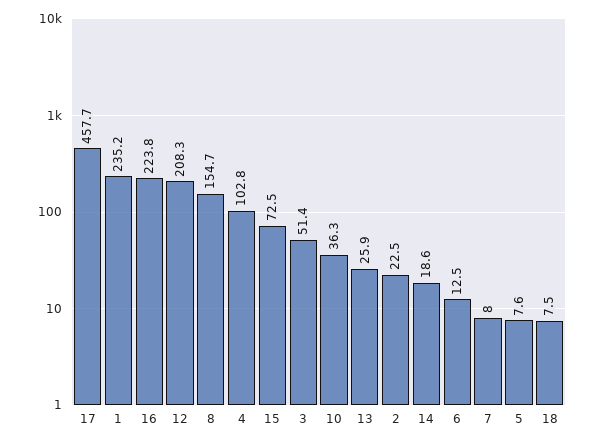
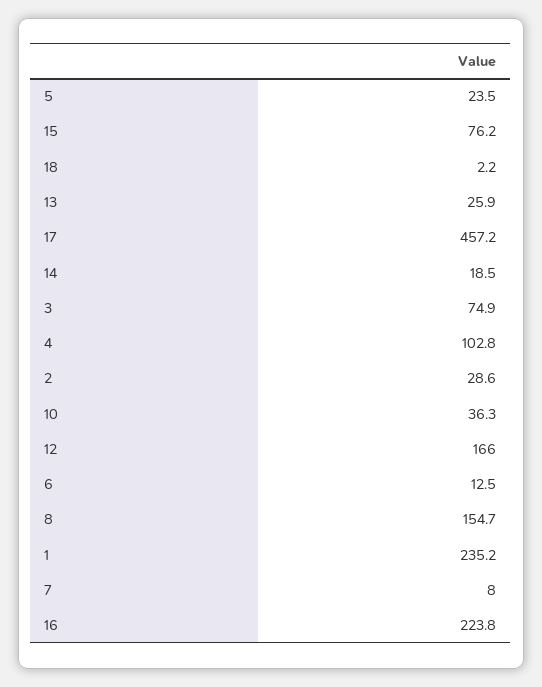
17: 457.7 -> 457.2
12: 208.3 -> 166
15: 72.5 -> 76.2
3: 51.4 -> 74.9
2: 22.5 -> 28.6
14: 18.6 -> 18.5
5: 7.6 -> 23.5
18: 7.5 -> 2.2

